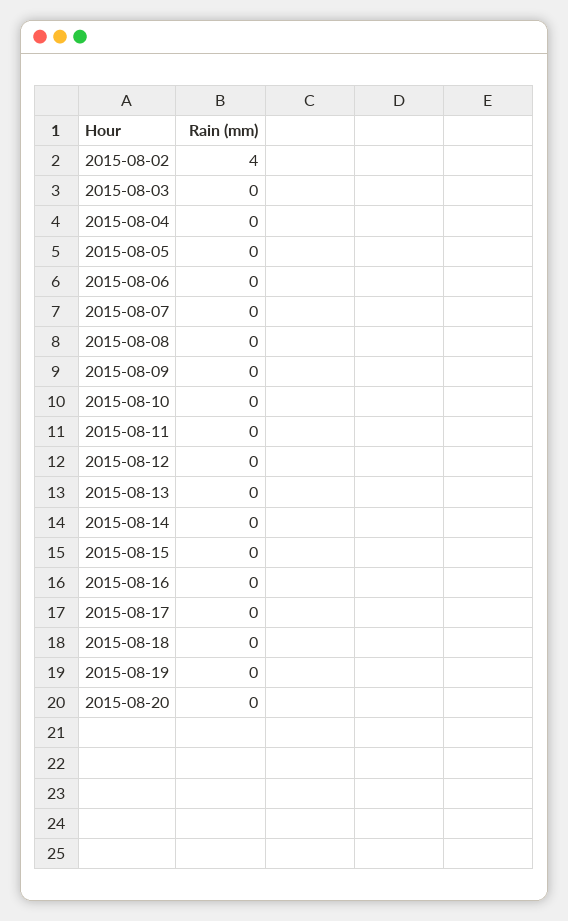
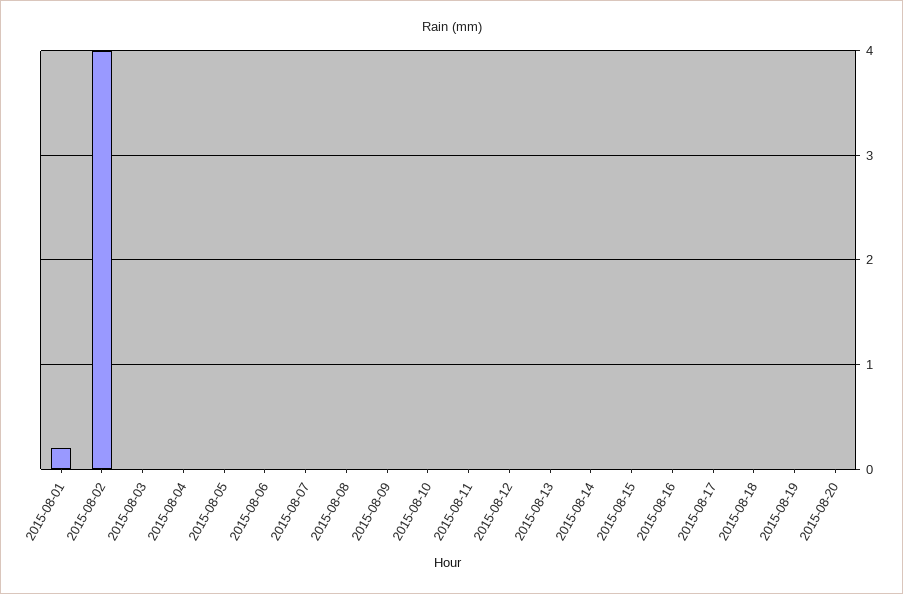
2015-08-01: none -> 0.2

